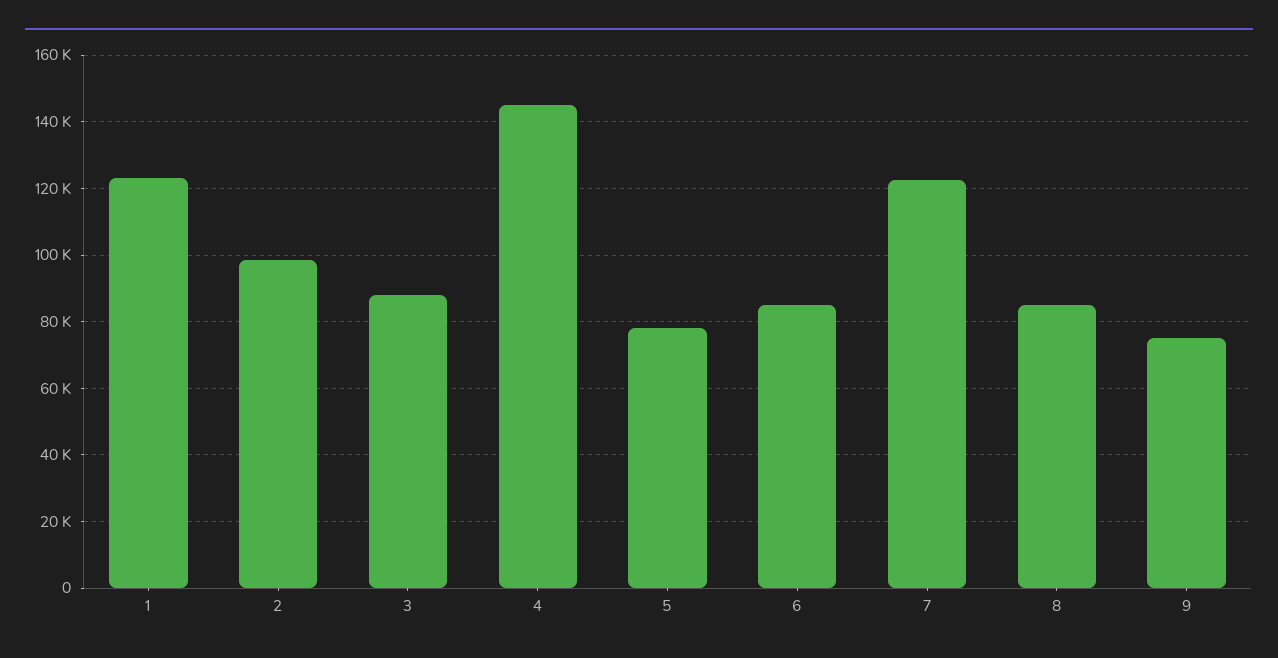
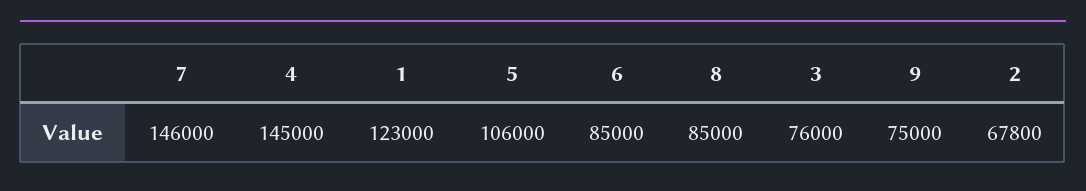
2: 98000 -> 67800
3: 88000 -> 76000
5: 78000 -> 106000
7: 122000 -> 146000

